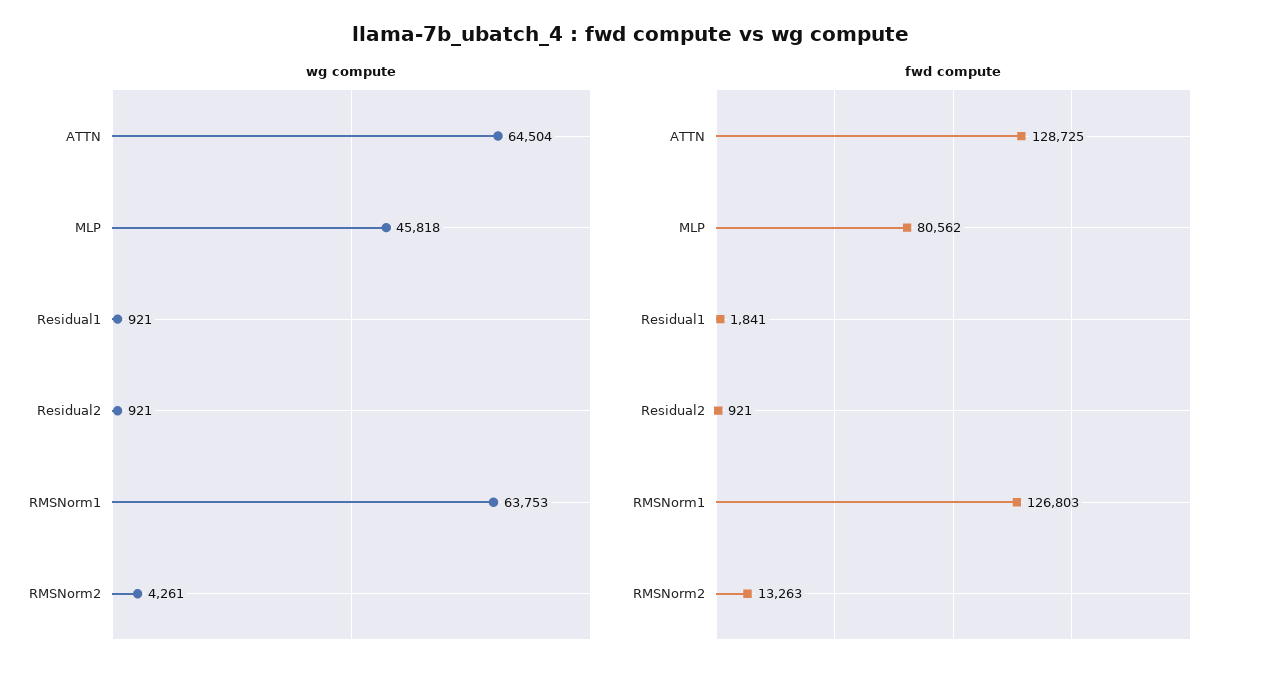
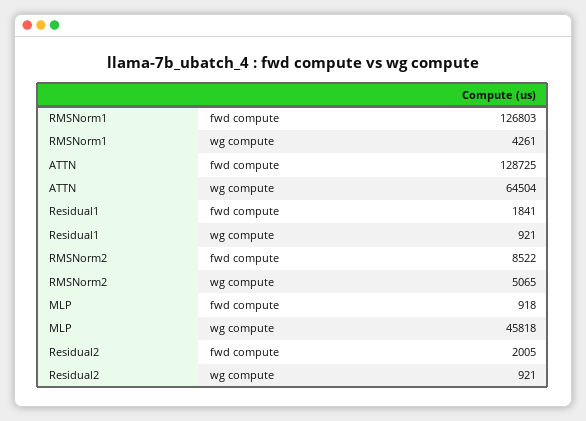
wg compute, RMSNorm1: 63753 -> 4261
wg compute, RMSNorm2: 4261 -> 5065
fwd compute, MLP: 80562 -> 918
fwd compute, Residual2: 921 -> 2005
fwd compute, RMSNorm2: 13263 -> 8522

